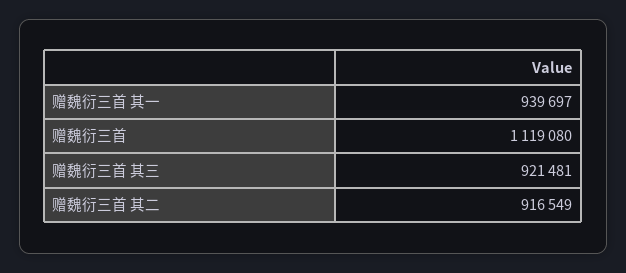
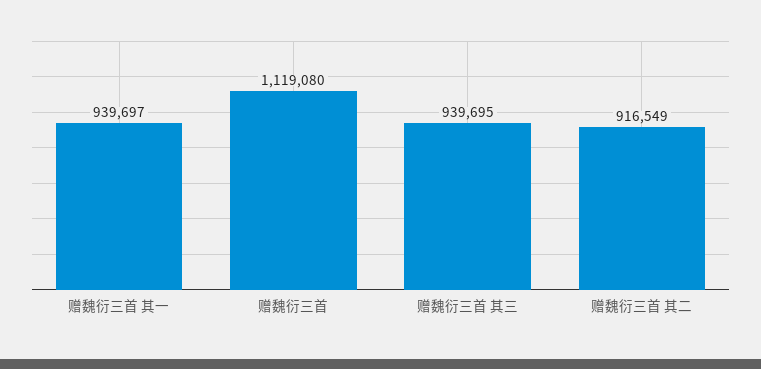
赠魏衍三首 其三: 921481 -> 939695

